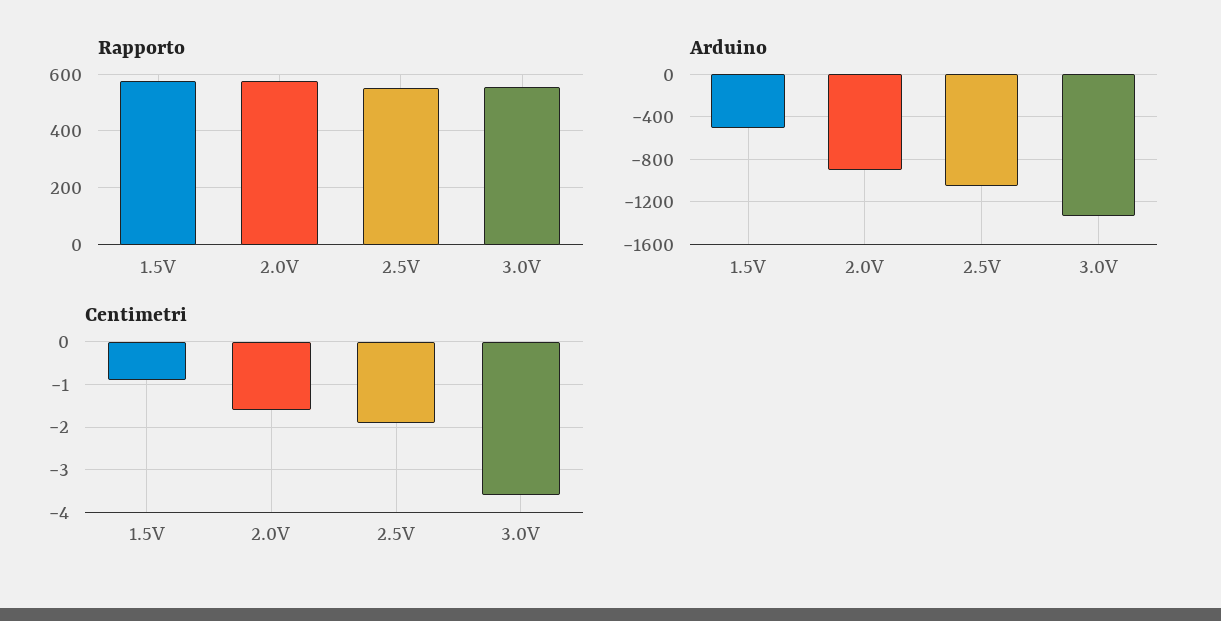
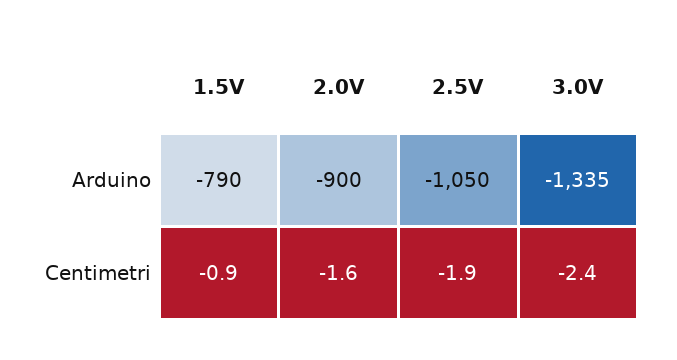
Rapporto, 1.5V: 575 -> none
Rapporto, 2.0V: 575 -> none
Rapporto, 2.5V: 550 -> none
Rapporto, 3.0V: 550 -> none
Arduino, 1.5V: -500 -> -790
Centimetri, 3.0V: -3.5 -> -2.4

